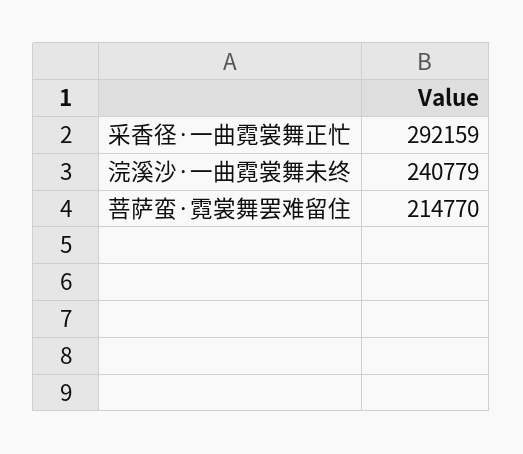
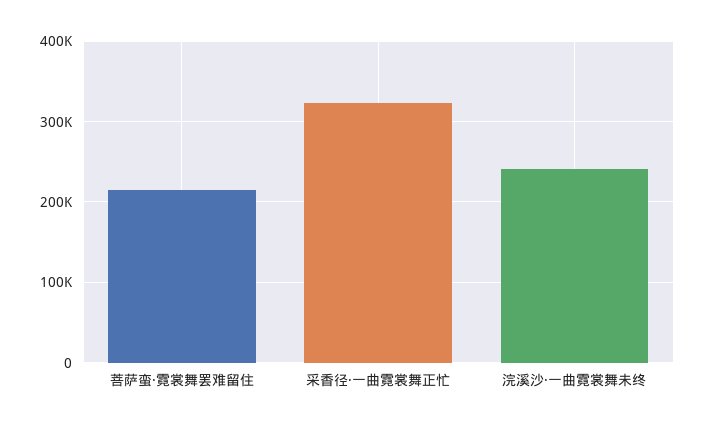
采香径·一曲霓裳舞正忙: 292159 -> 320000

